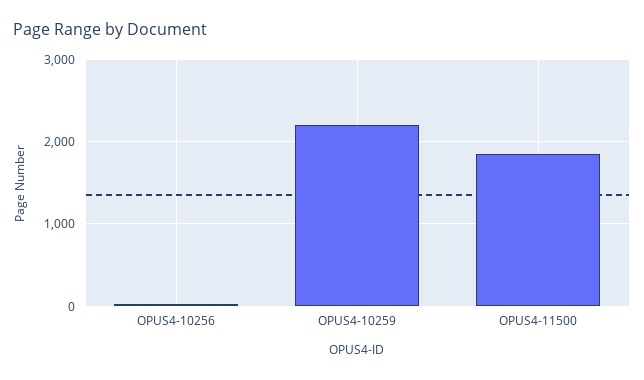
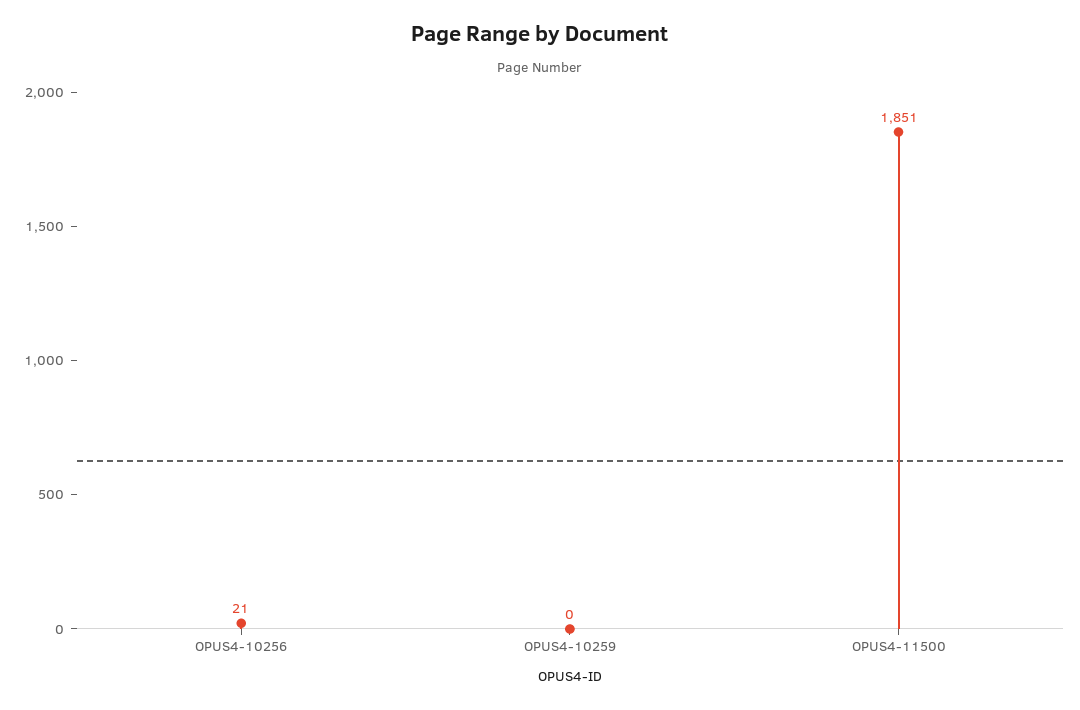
OPUS4-10259: 2200 -> 0

